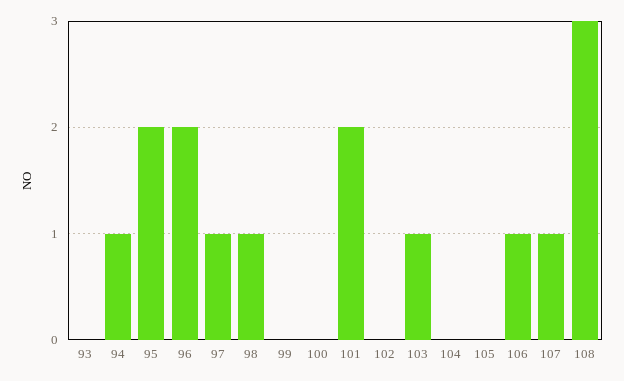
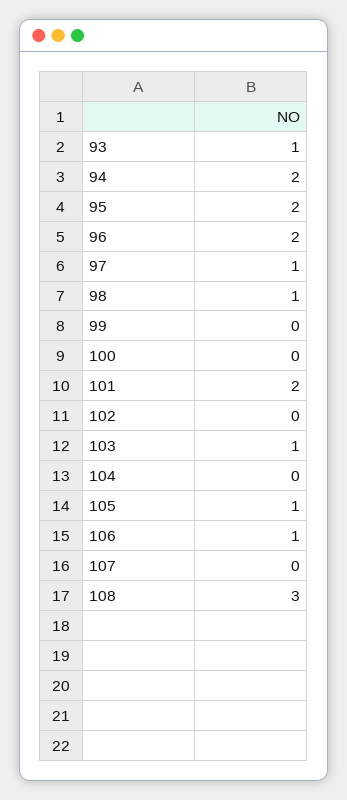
93: 0 -> 1
94: 1 -> 2
105: 0 -> 1
107: 1 -> 0

